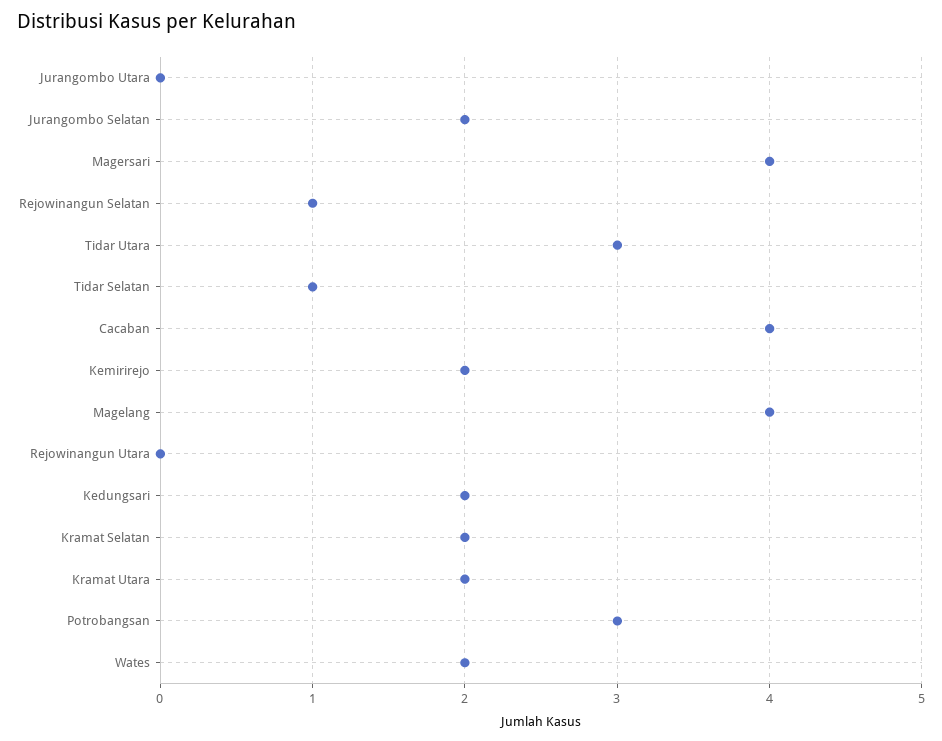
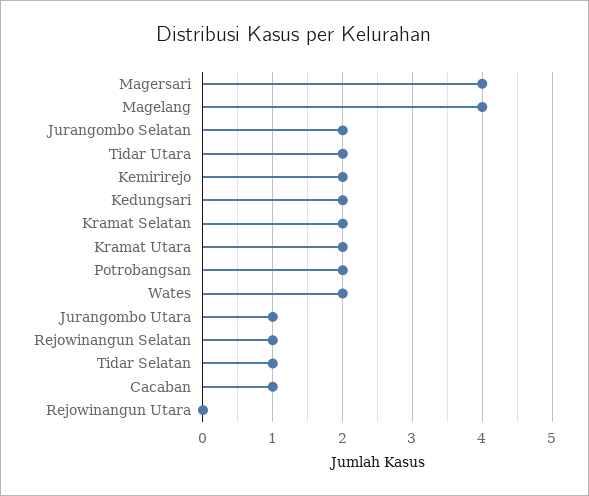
Jurangombo Utara: 0 -> 1
Tidar Utara: 3 -> 2
Cacaban: 4 -> 1
Potrobangsan: 3 -> 2

